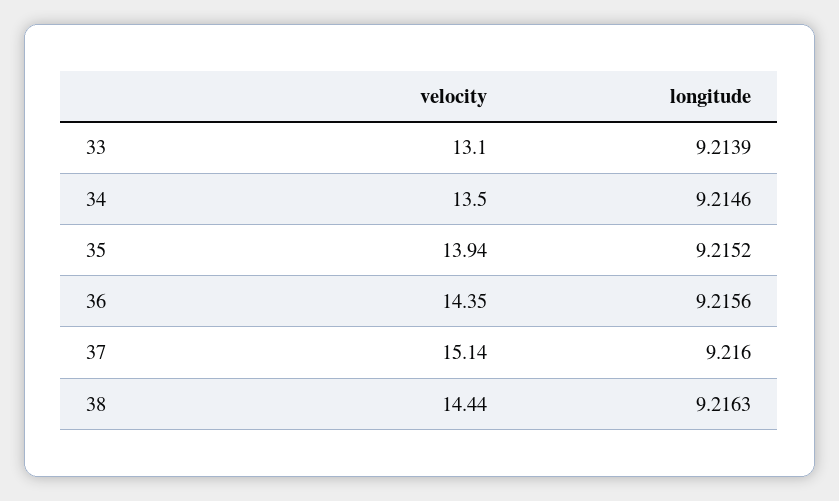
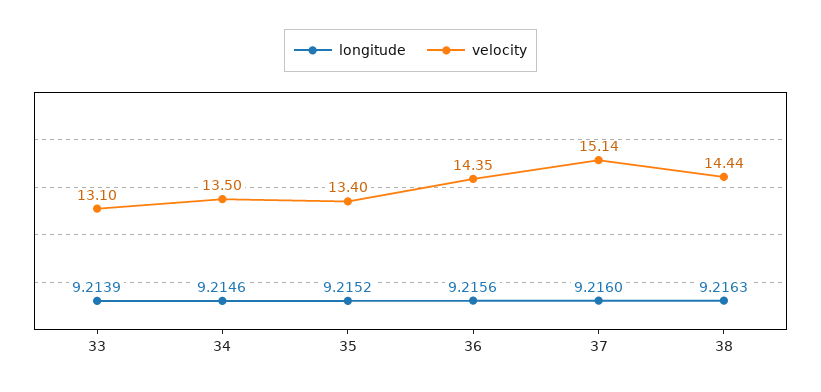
velocity, 35: 13.94 -> 13.4

